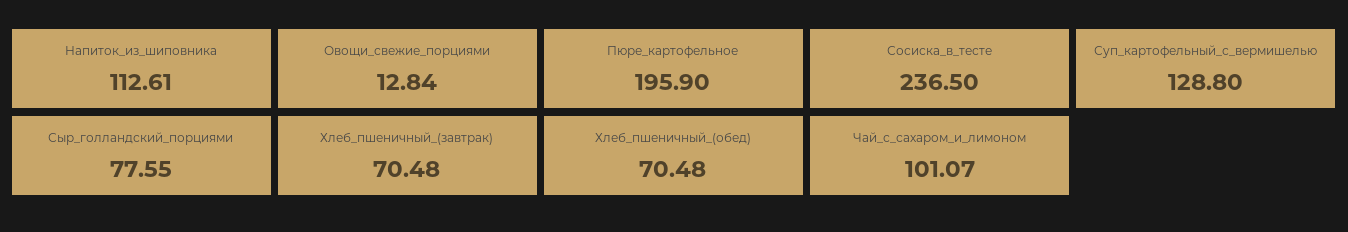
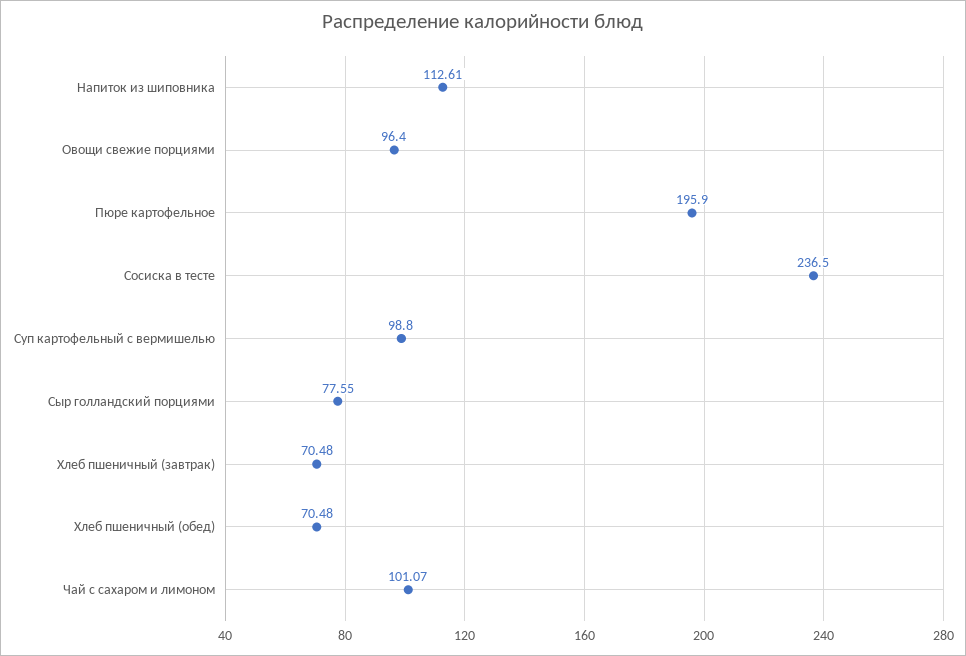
Овощи_свежие_порциями: 12.84 -> 96.4
Суп_картофельный_с_вермишелью: 128.8 -> 98.8

